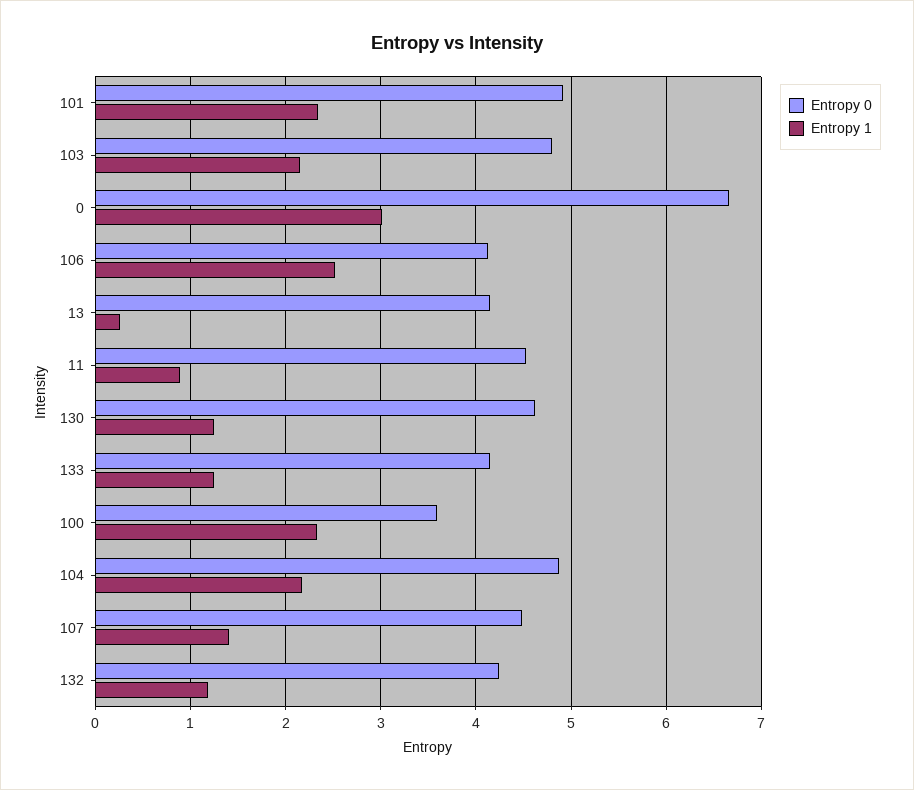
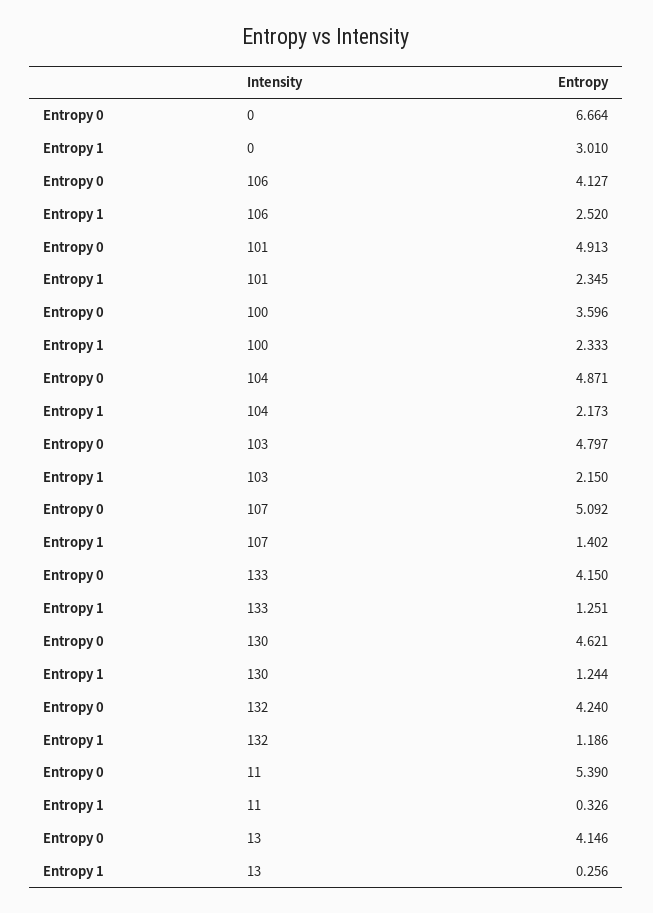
Entropy 0, 11: 4.5 -> 5.39
Entropy 1, 11: 0.9 -> 0.326
Entropy 0, 107: 4.5 -> 5.092

